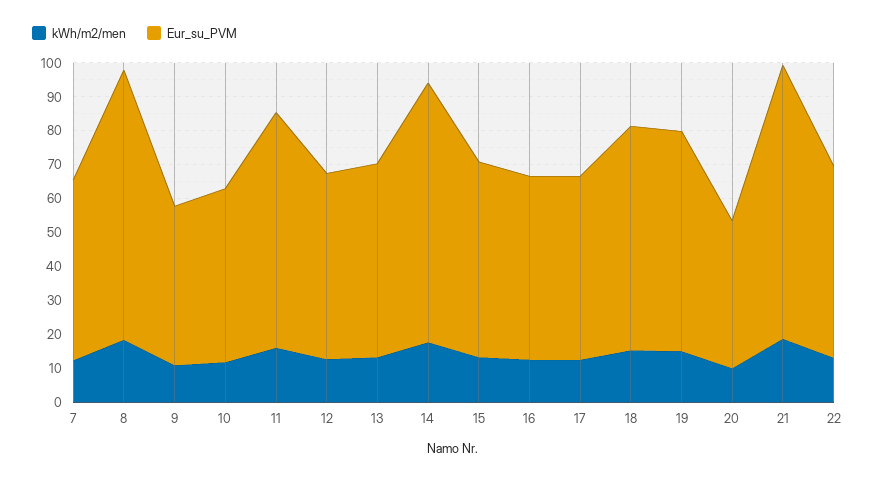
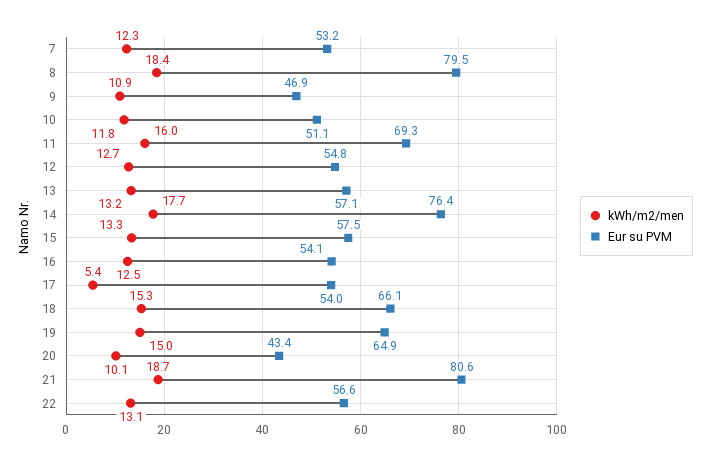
kWh/m2/men, 17: 12.5 -> 5.4

